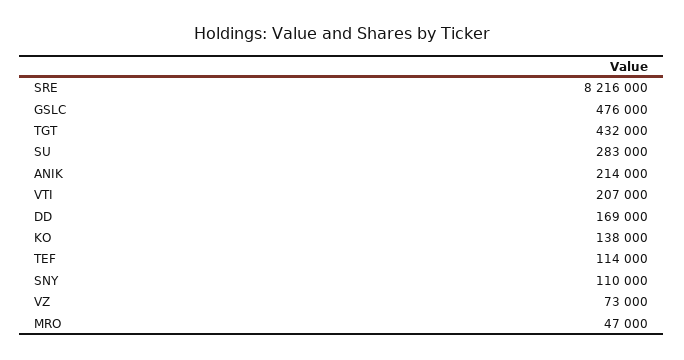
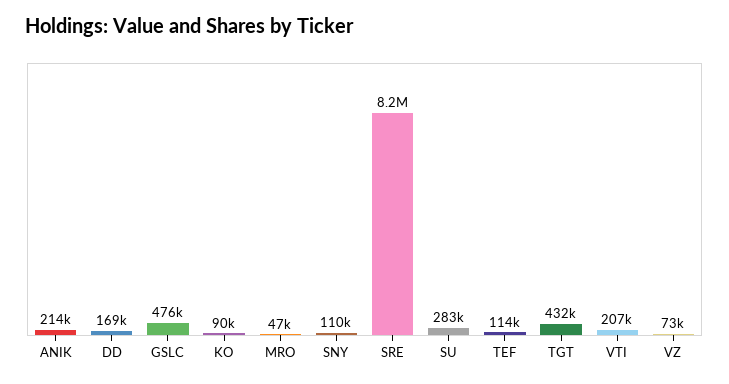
KO: 138000 -> 90000

